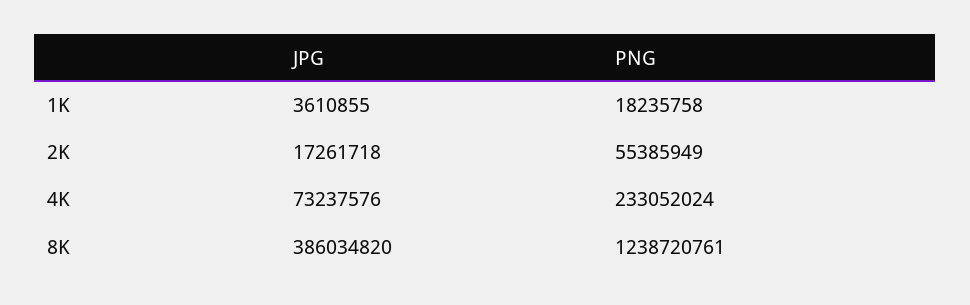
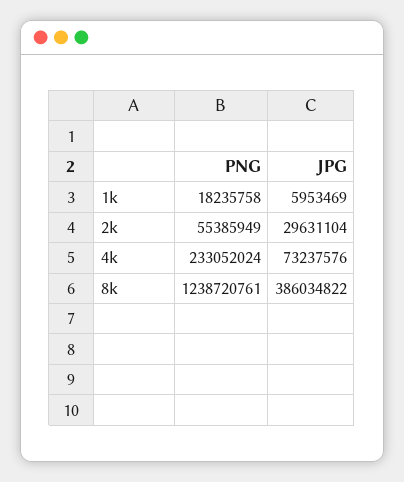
JPG, 1K: 3610855 -> 5953469
JPG, 2K: 17261718 -> 29631104
JPG, 8K: 386034820 -> 386034822

